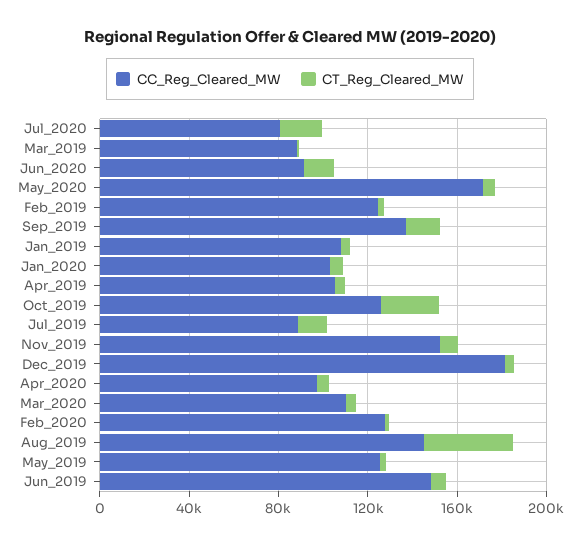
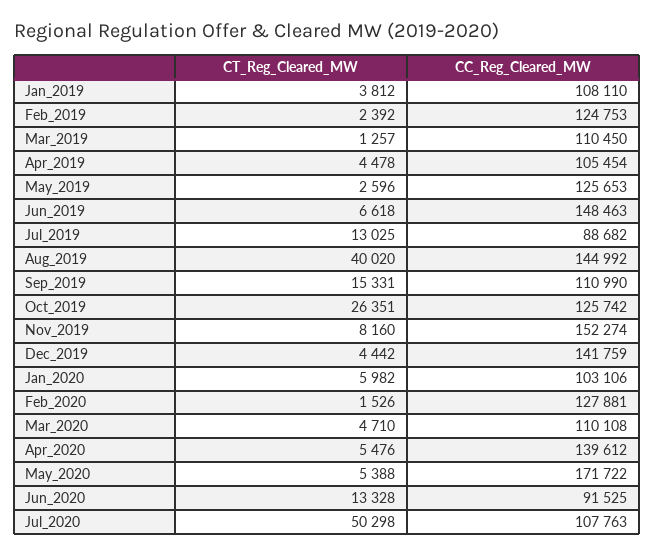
CC_Reg_Cleared_MW, Jul_2020: 80000 -> 107763
CT_Reg_Cleared_MW, Jul_2020: 20000 -> 50298
CC_Reg_Cleared_MW, Mar_2019: 90000 -> 110450
CC_Reg_Cleared_MW, Sep_2019: 140000 -> 110990
CC_Reg_Cleared_MW, Dec_2019: 180000 -> 141759
CC_Reg_Cleared_MW, Apr_2020: 100000 -> 139612

